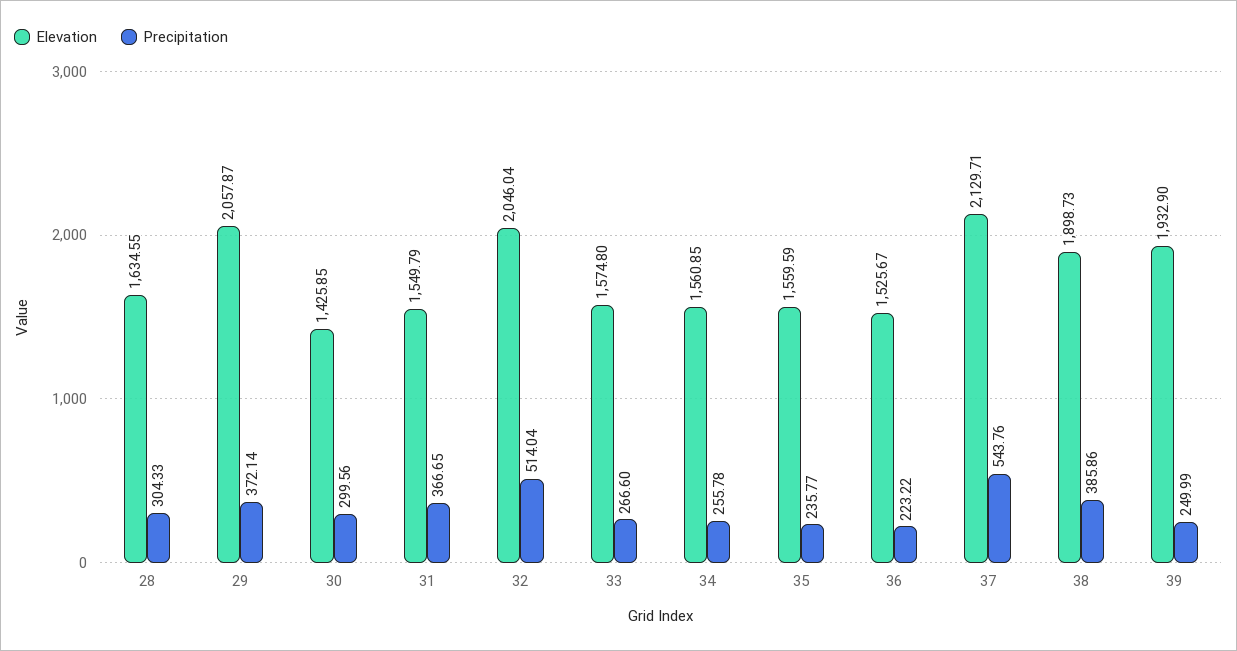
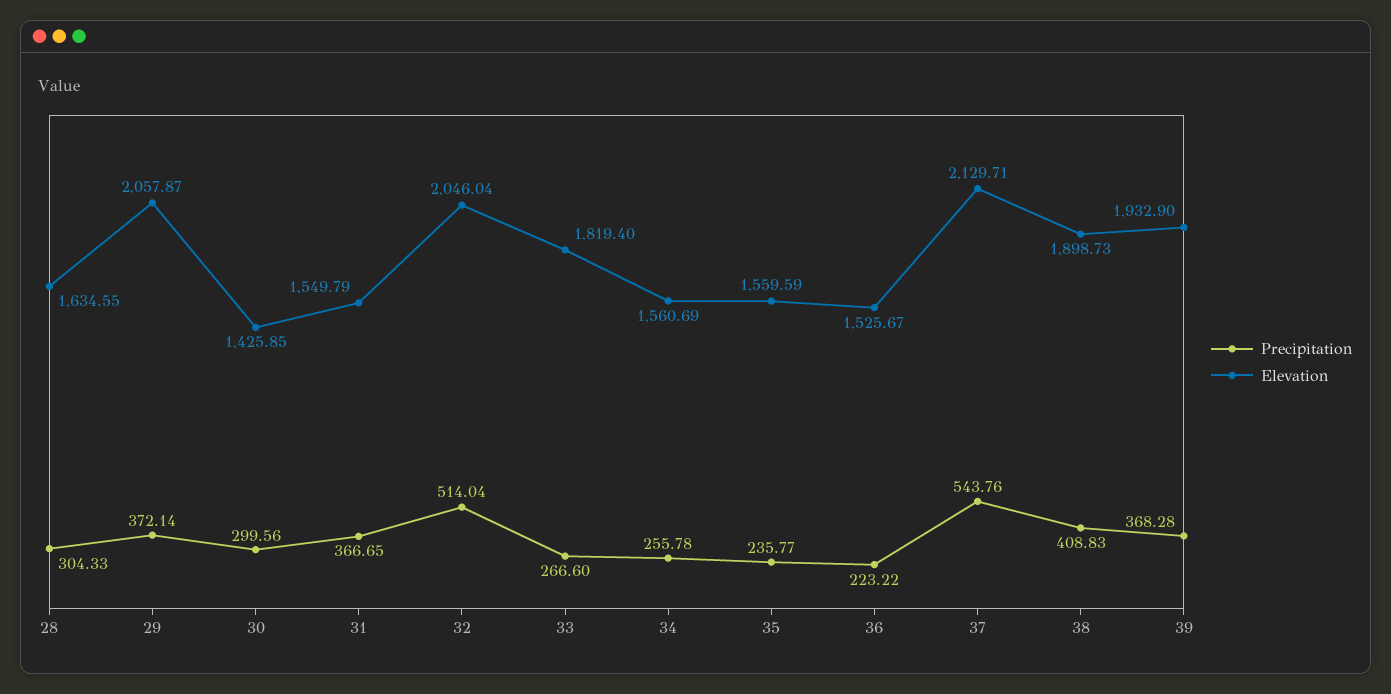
Elevation, 33: 1574.8 -> 1819.4
Elevation, 34: 1560.85 -> 1560.69
Precipitation, 38: 385.86 -> 408.83
Precipitation, 39: 249.99 -> 368.28

